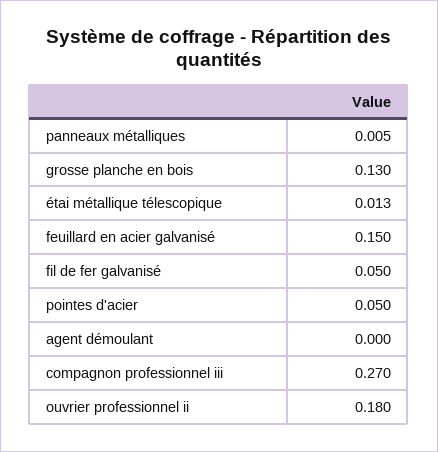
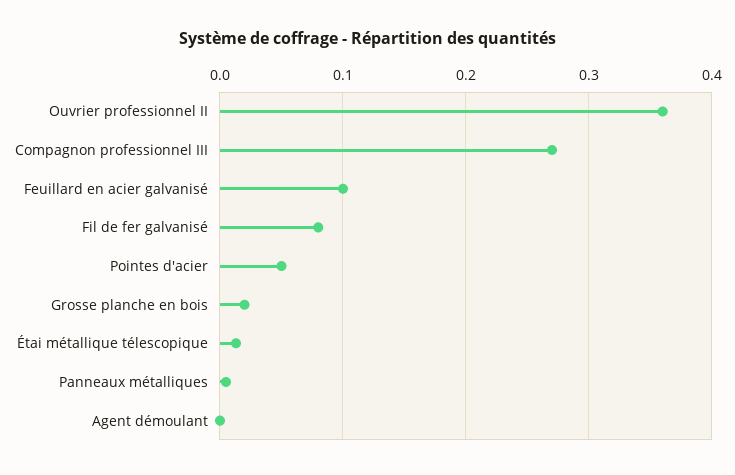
grosse planche en bois: 0.13 -> 0.02
feuillard en acier galvanisé: 0.15 -> 0.1
fil de fer galvanisé: 0.05 -> 0.08
ouvrier professionnel ii: 0.18 -> 0.36

